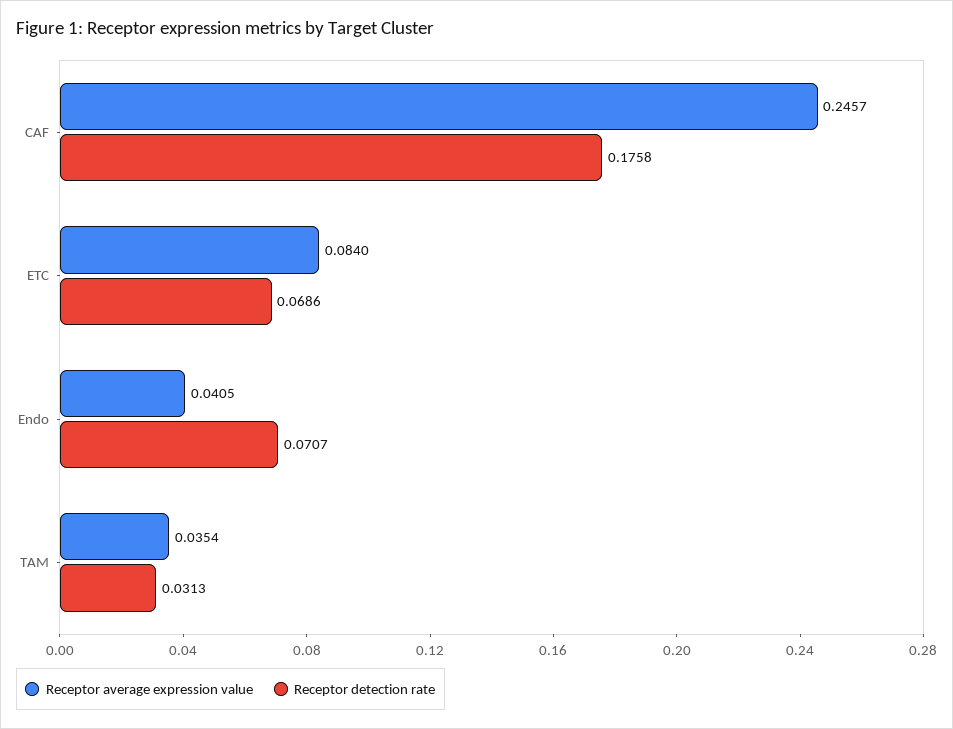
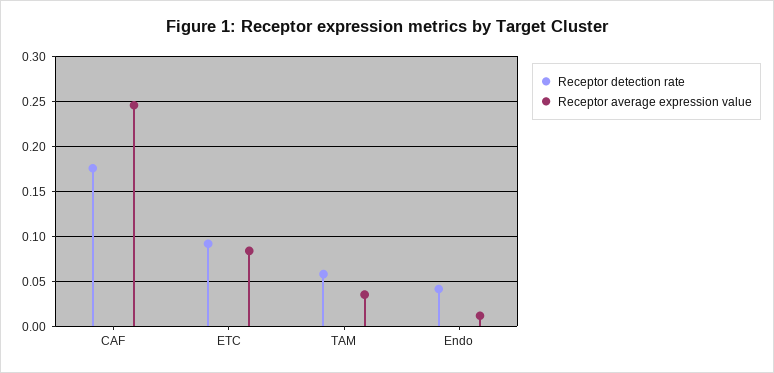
Receptor detection rate, ETC: 0.0686 -> 0.09
Receptor average expression value, Endo: 0.0405 -> 0.01
Receptor detection rate, Endo: 0.0707 -> 0.04
Receptor detection rate, TAM: 0.0313 -> 0.06

